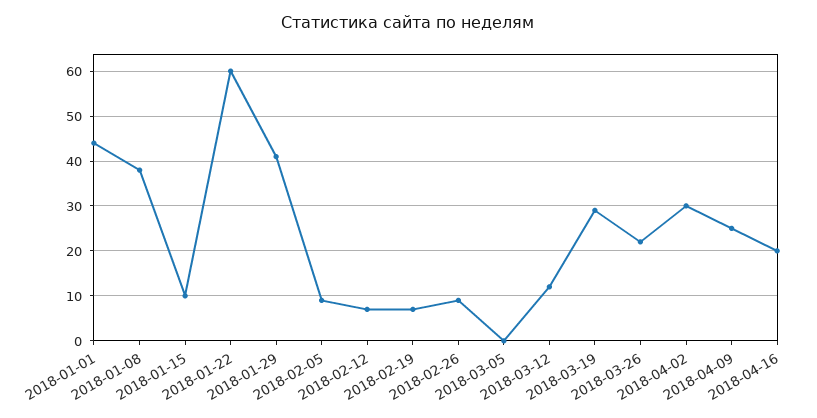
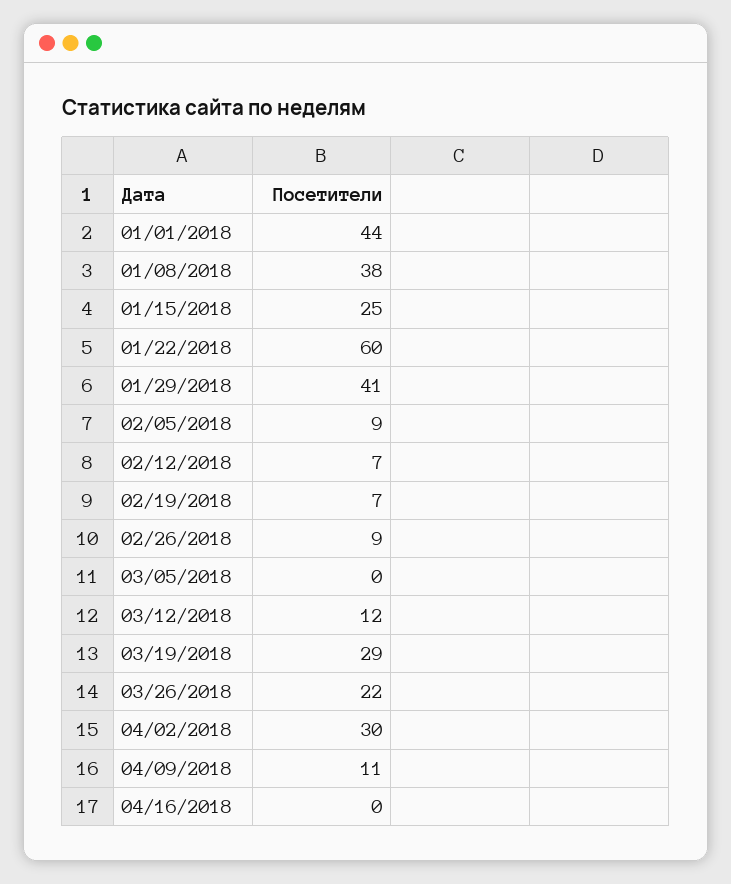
2018-01-15: 10 -> 25
2018-04-09: 25 -> 11
2018-04-16: 20 -> 0

